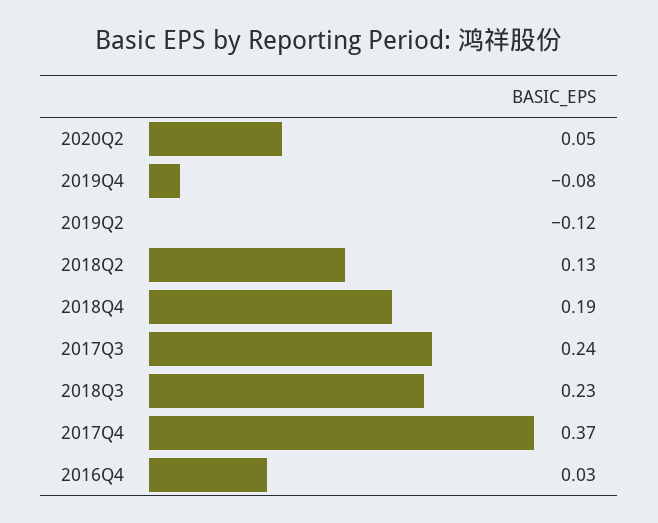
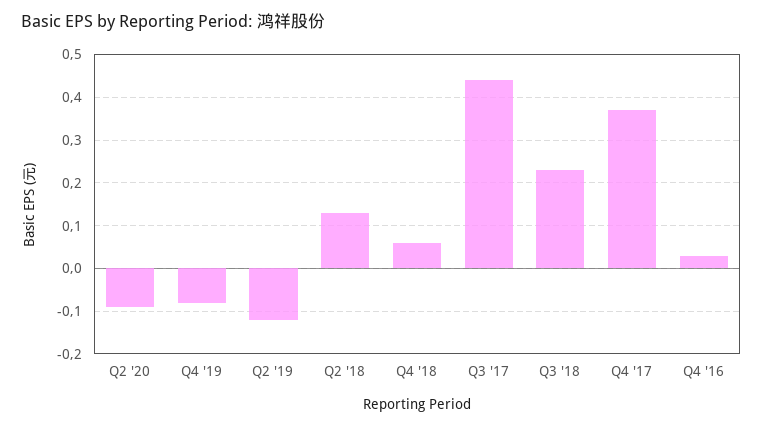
2020Q2: 0.05 -> -0.1
2018Q4: 0.19 -> 0.05
2017Q3: 0.24 -> 0.45

